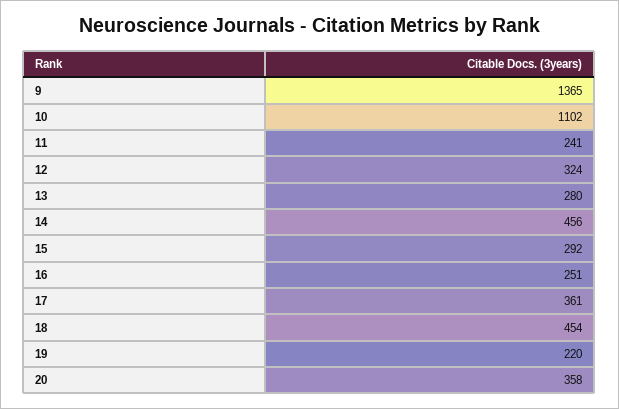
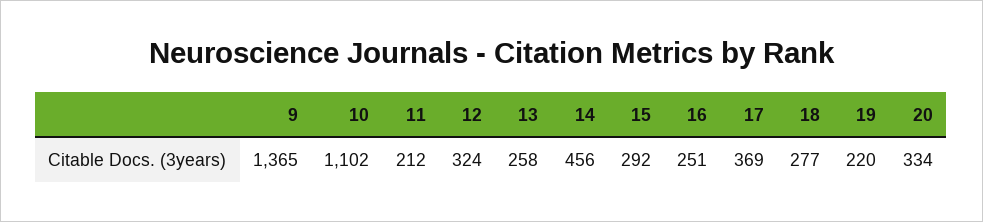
11: 241 -> 212
13: 280 -> 258
17: 361 -> 369
18: 454 -> 277
20: 358 -> 334

